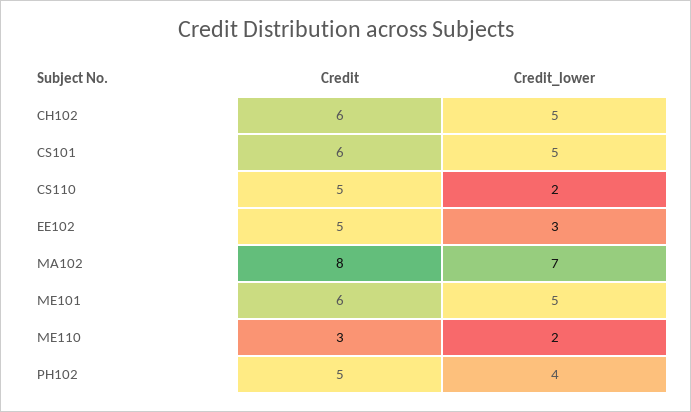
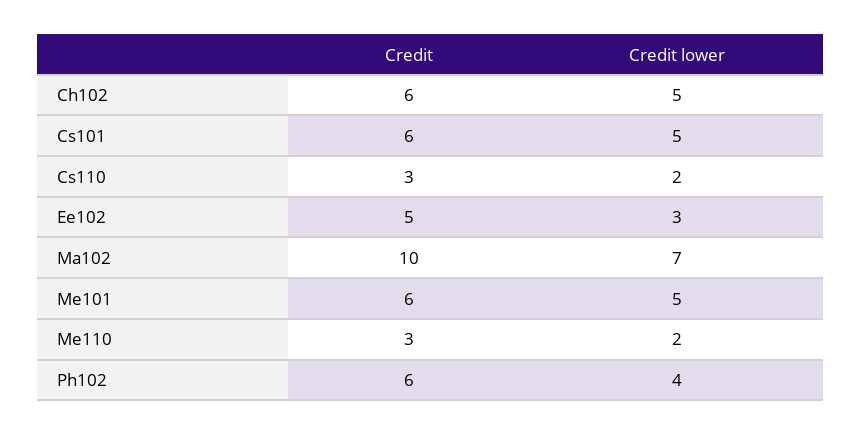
Credit, CS110: 5 -> 3
Credit, MA102: 8 -> 10
Credit, PH102: 5 -> 6

